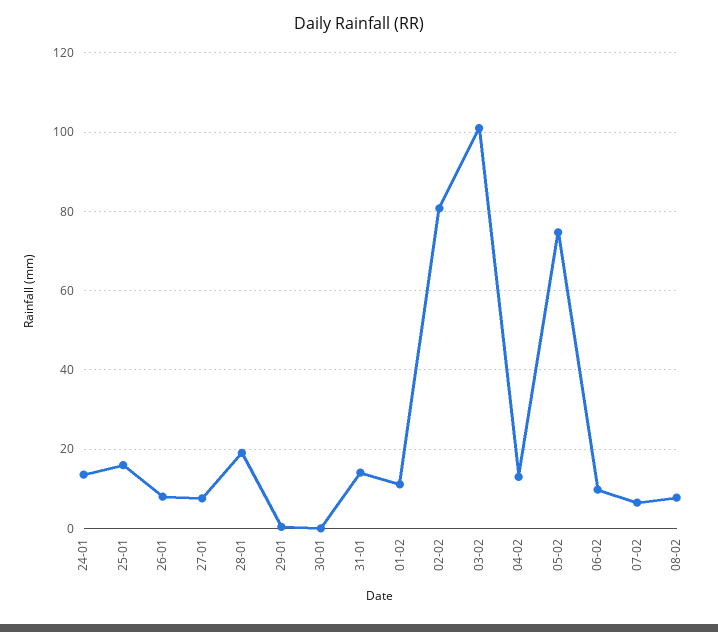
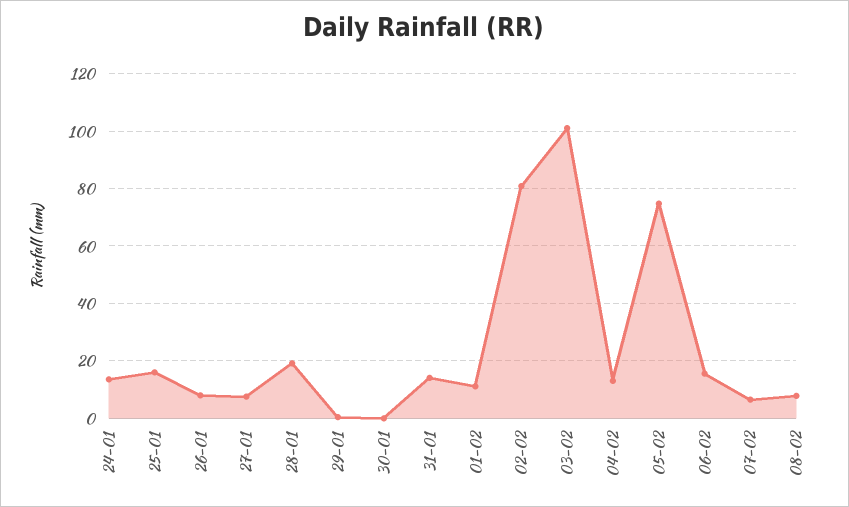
06-02: 10 -> 15

